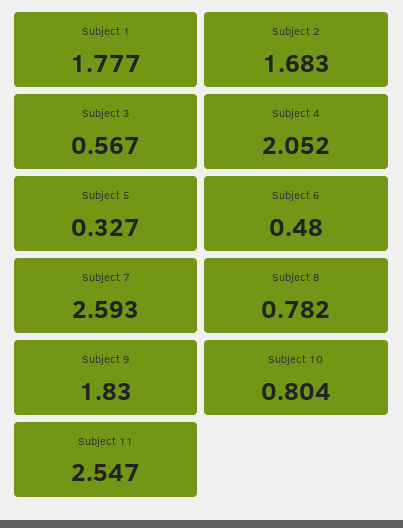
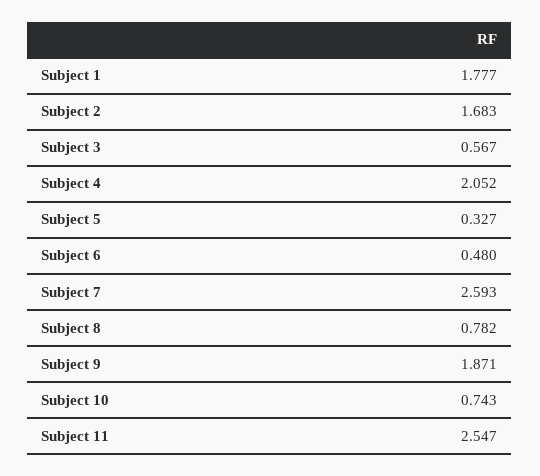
Subject 9: 1.83 -> 1.871
Subject 10: 0.804 -> 0.743

